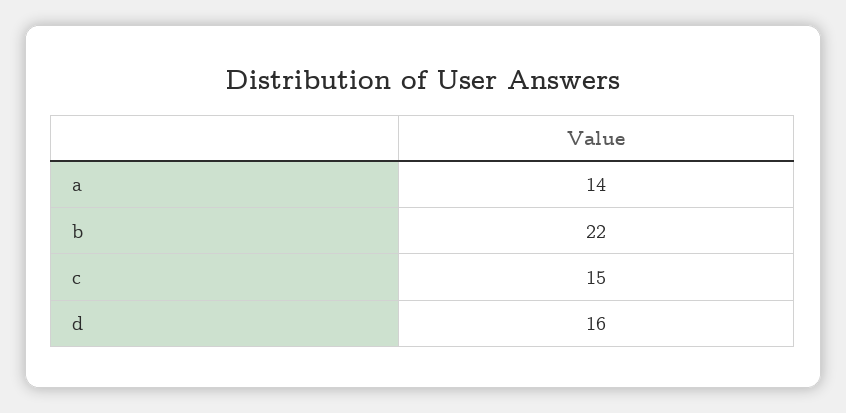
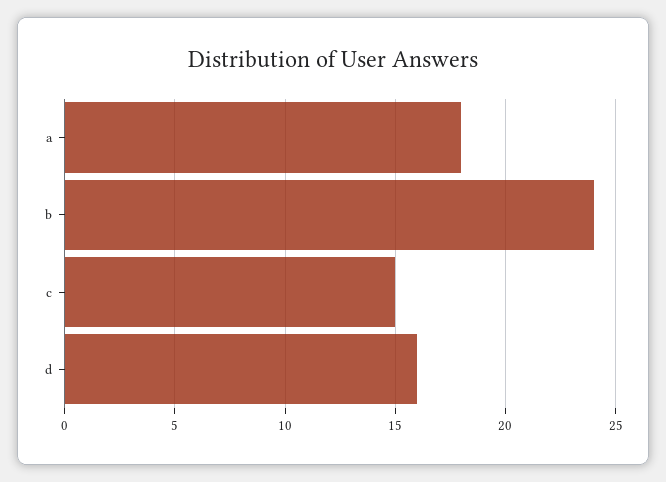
a: 14 -> 18
b: 22 -> 24

